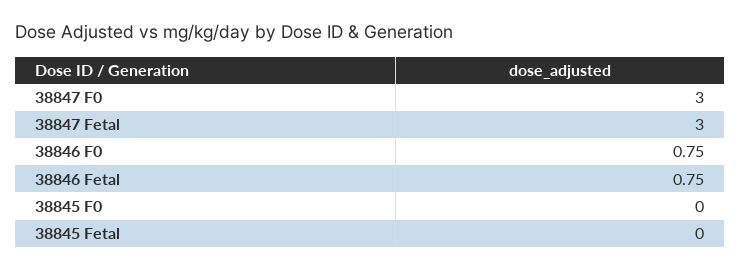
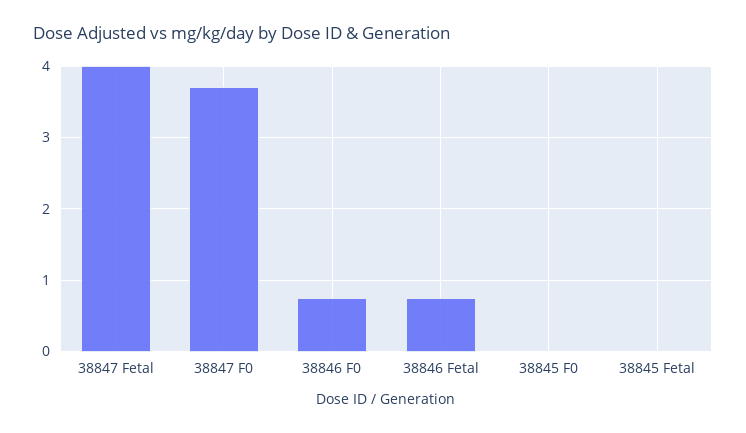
38847 F0: 3 -> 3.7
38847 Fetal: 3 -> 4

